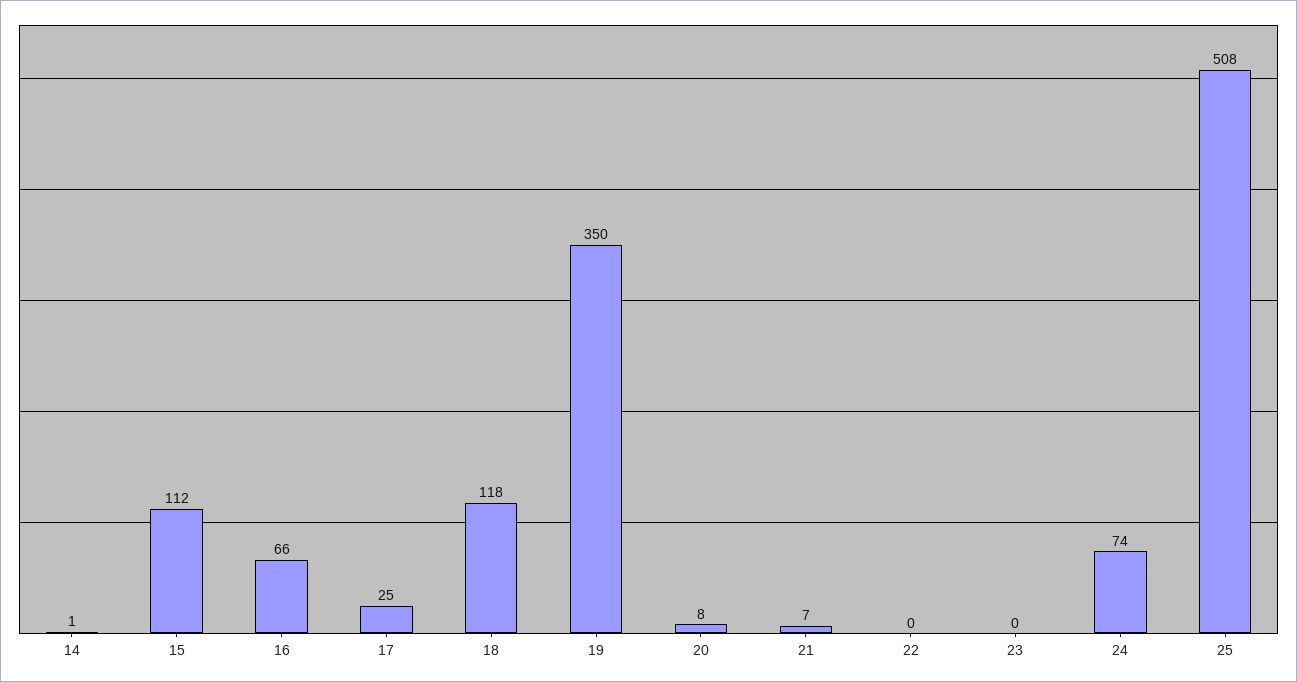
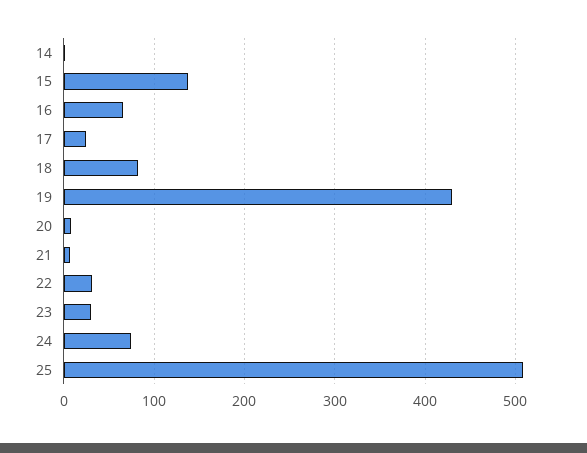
15: 112 -> 140
18: 118 -> 80
19: 350 -> 430
22: 0 -> 30
23: 0 -> 30

